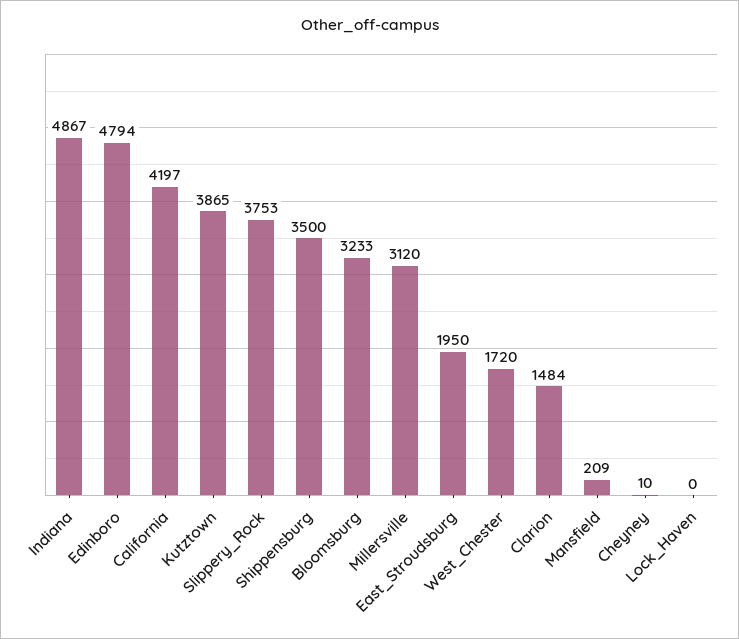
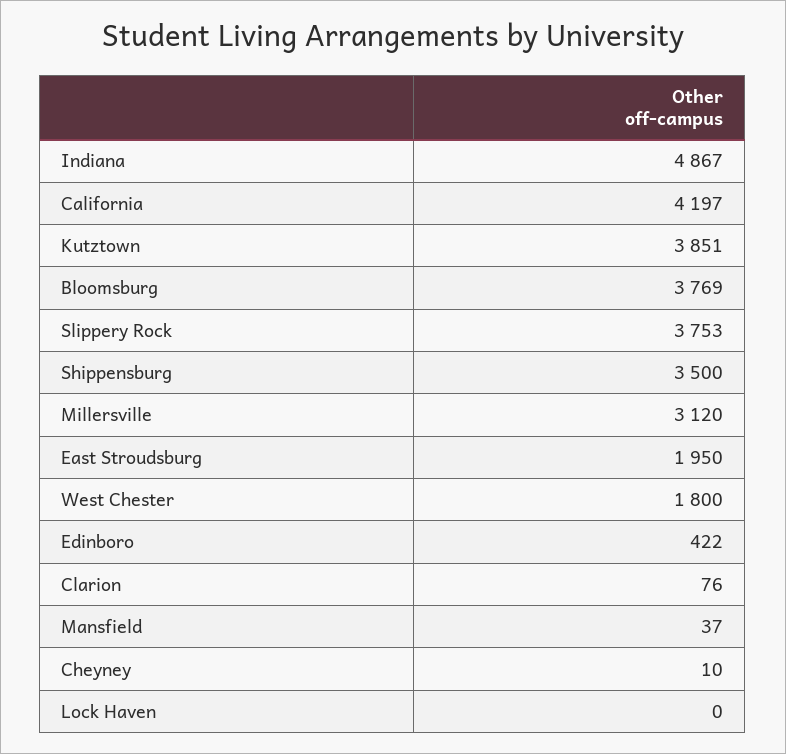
Edinboro: 4794 -> 422
Kutztown: 3865 -> 3851
Bloomsburg: 3233 -> 3769
West_Chester: 1720 -> 1800
Clarion: 1484 -> 76
Mansfield: 209 -> 37

